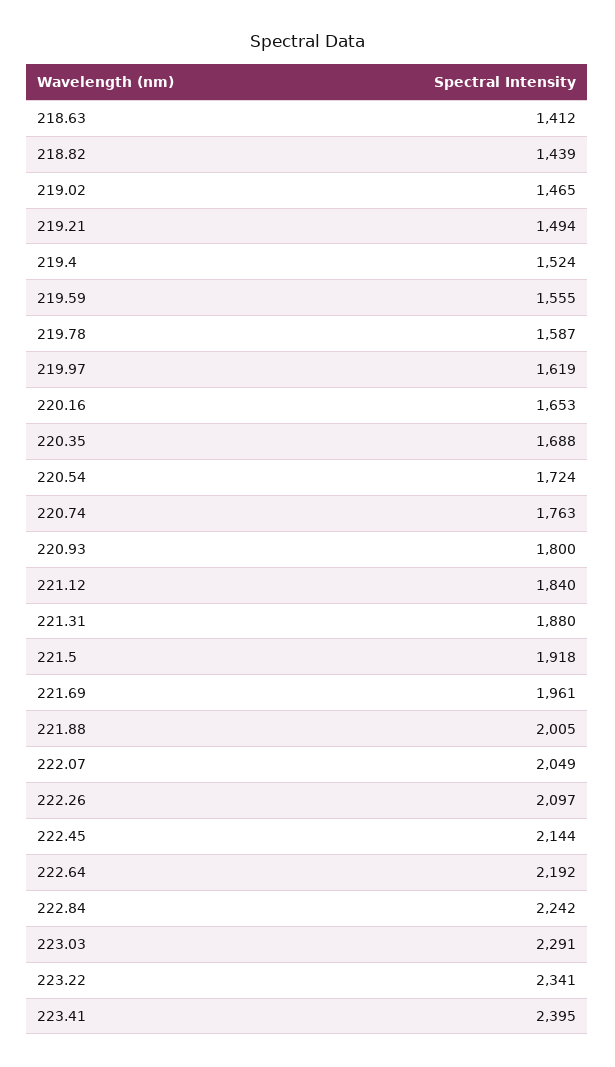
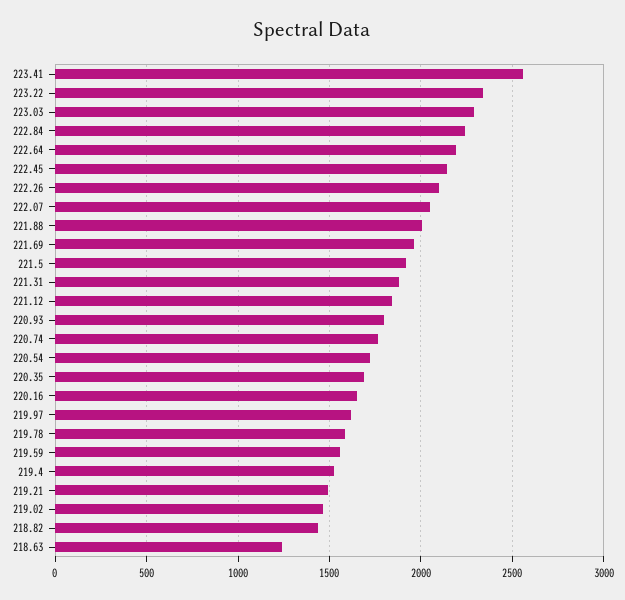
218.63: 1412 -> 1250
223.41: 2395 -> 2550

